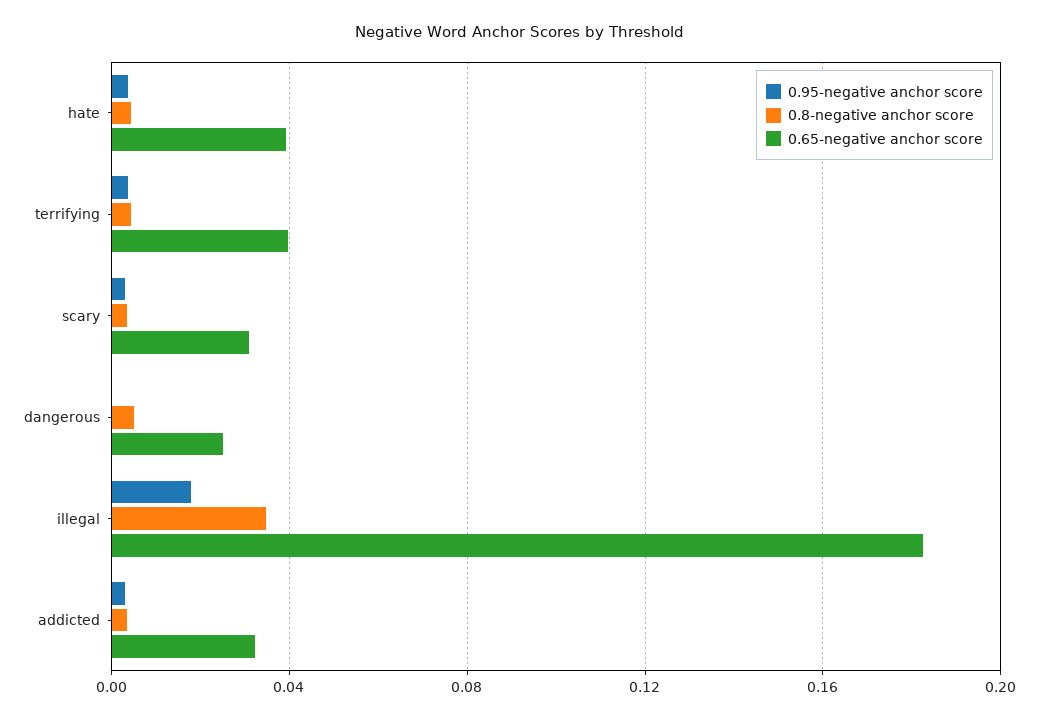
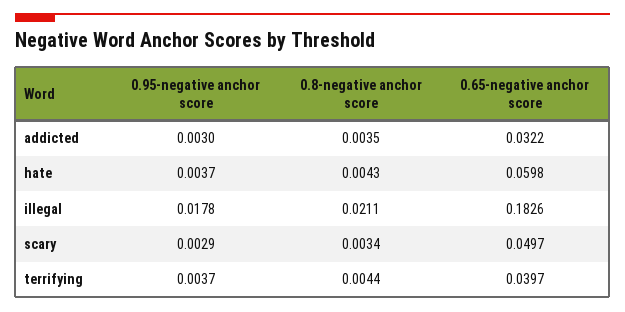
0.65-negative anchor score, hate: 0.04 -> 0.0598
0.65-negative anchor score, scary: 0.03 -> 0.0497
0.95-negative anchor score, dangerous: 0 -> none
0.8-negative anchor score, dangerous: 0.005 -> none
0.65-negative anchor score, dangerous: 0.025 -> none
0.8-negative anchor score, illegal: 0.035 -> 0.0211

